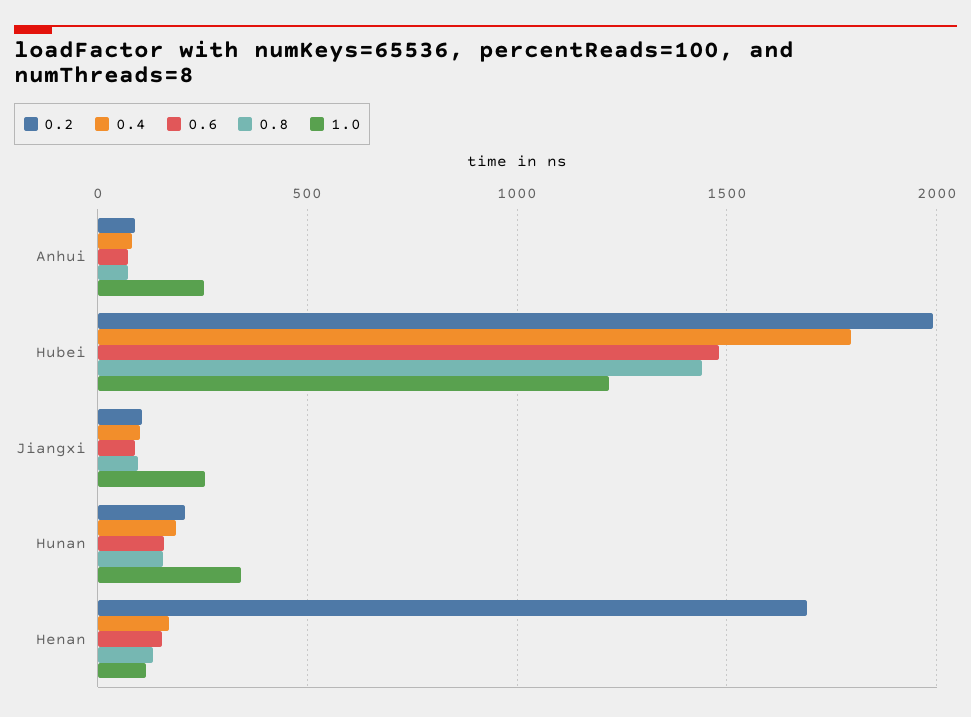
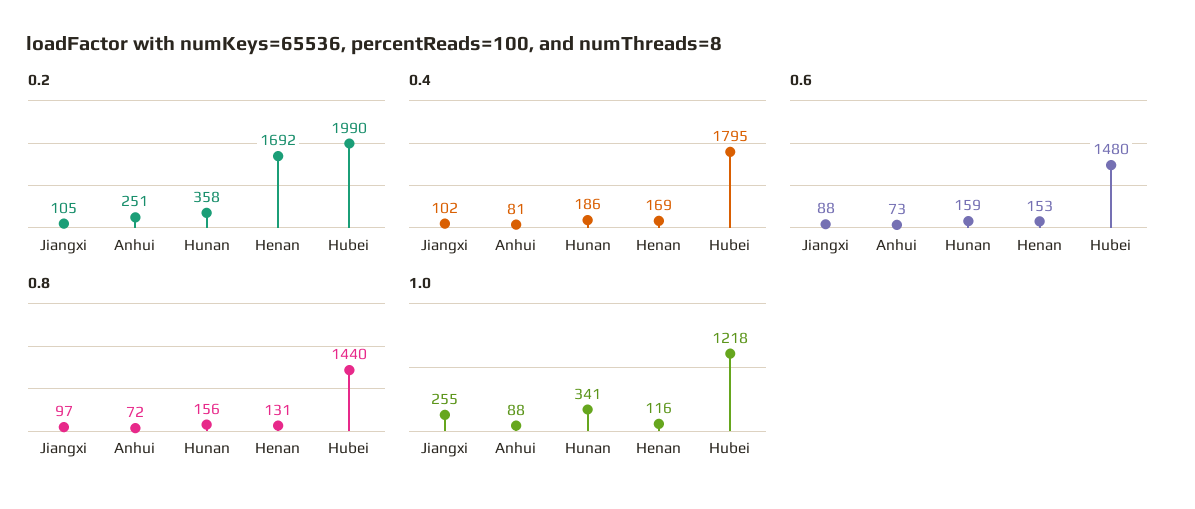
0.2, Anhui: 100 -> 251
1.0, Anhui: 250 -> 88
0.2, Hunan: 200 -> 358

